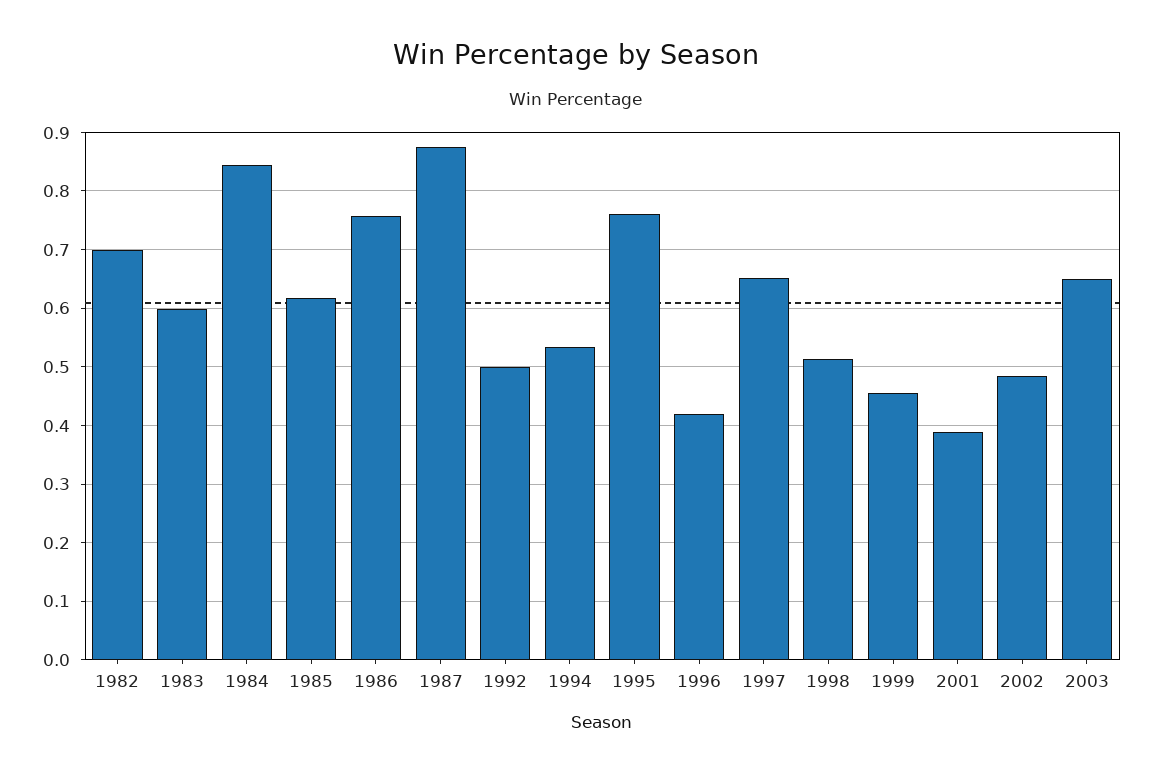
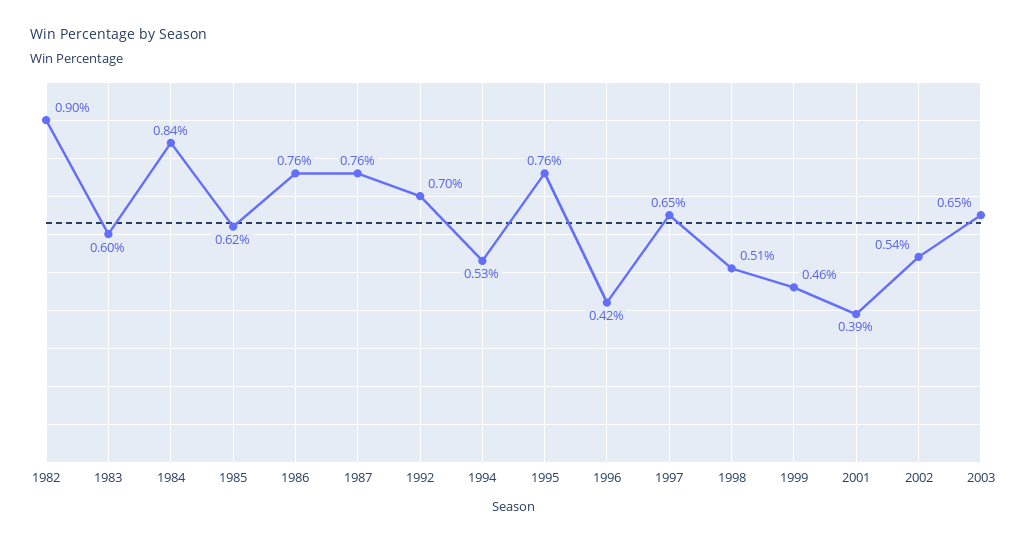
1982: 0.7 -> 0.9
1987: 0.88 -> 0.76
1992: 0.5 -> 0.7
2002: 0.48 -> 0.54

